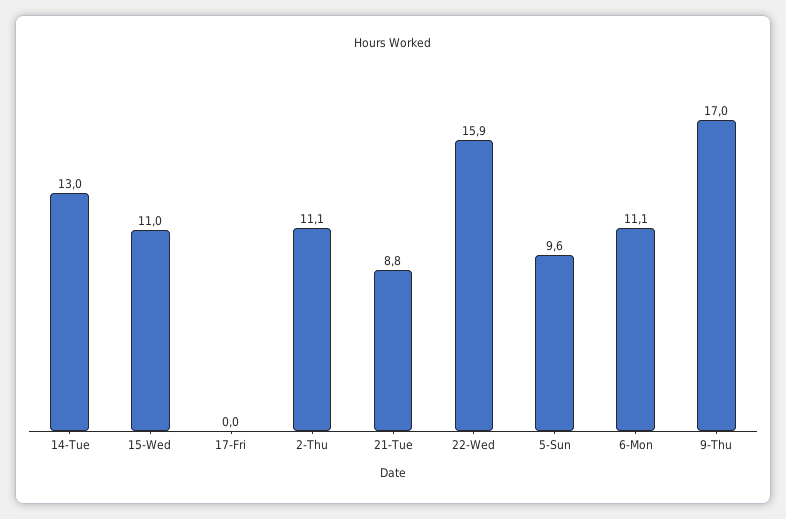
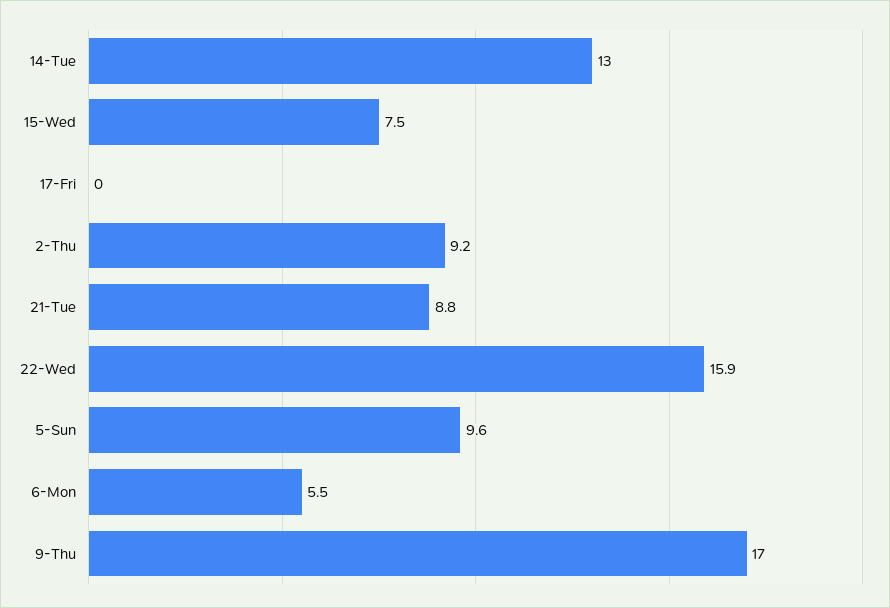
15-Wed: 11 -> 7.5
2-Thu: 11.1 -> 9.2
6-Mon: 11.1 -> 5.5

